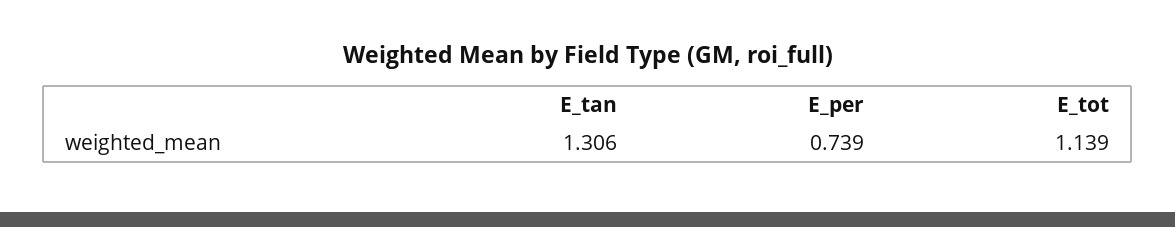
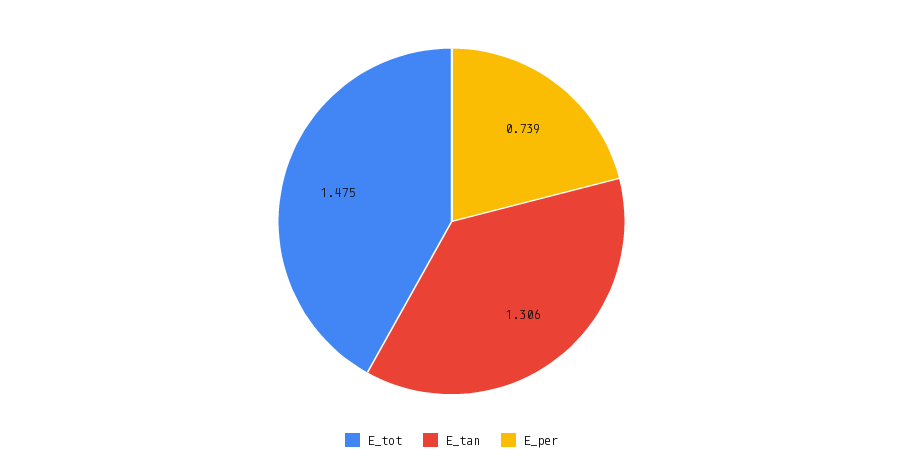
E_tot: 1.139 -> 1.475

